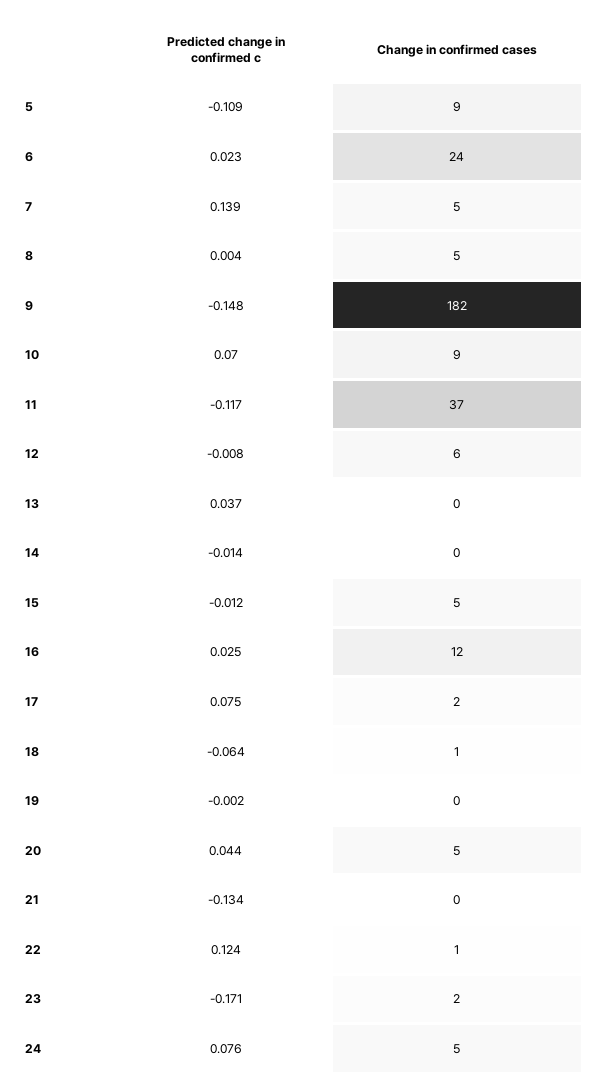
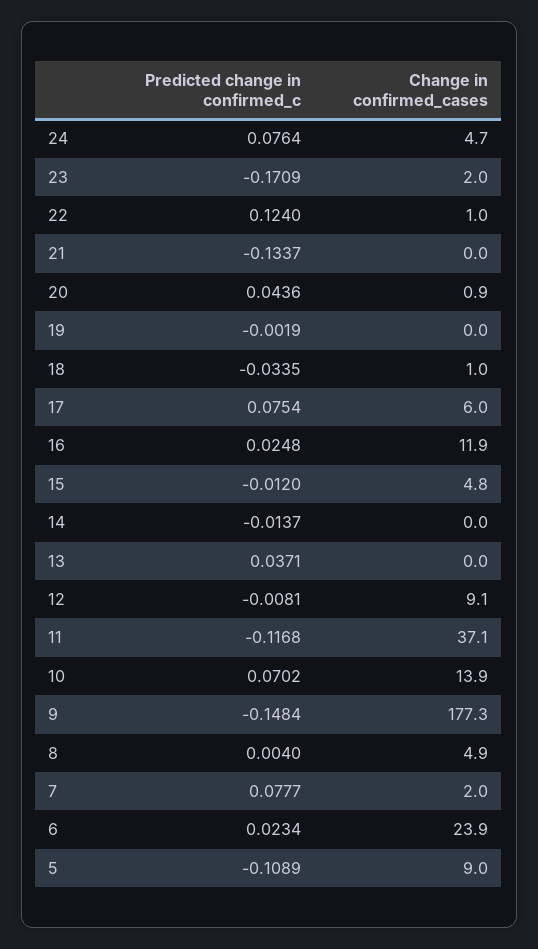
Predicted change in confirmed c, 7: 0.139 -> 0.0777
Change in confirmed cases, 7: 5 -> 2
Change in confirmed cases, 9: 182 -> 177.3
Change in confirmed cases, 10: 9 -> 13.9
Change in confirmed cases, 12: 6 -> 9.1
Change in confirmed cases, 17: 2 -> 6
Predicted change in confirmed c, 18: -0.064 -> -0.0335
Change in confirmed cases, 20: 5 -> 0.9

